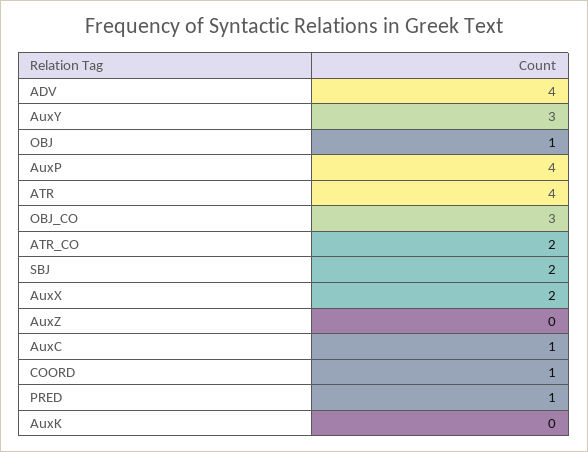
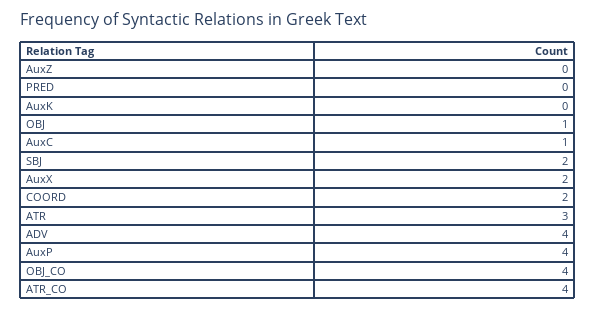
AuxY: 3 -> none
ATR: 4 -> 3
OBJ_CO: 3 -> 4
ATR_CO: 2 -> 4
COORD: 1 -> 2
PRED: 1 -> 0

